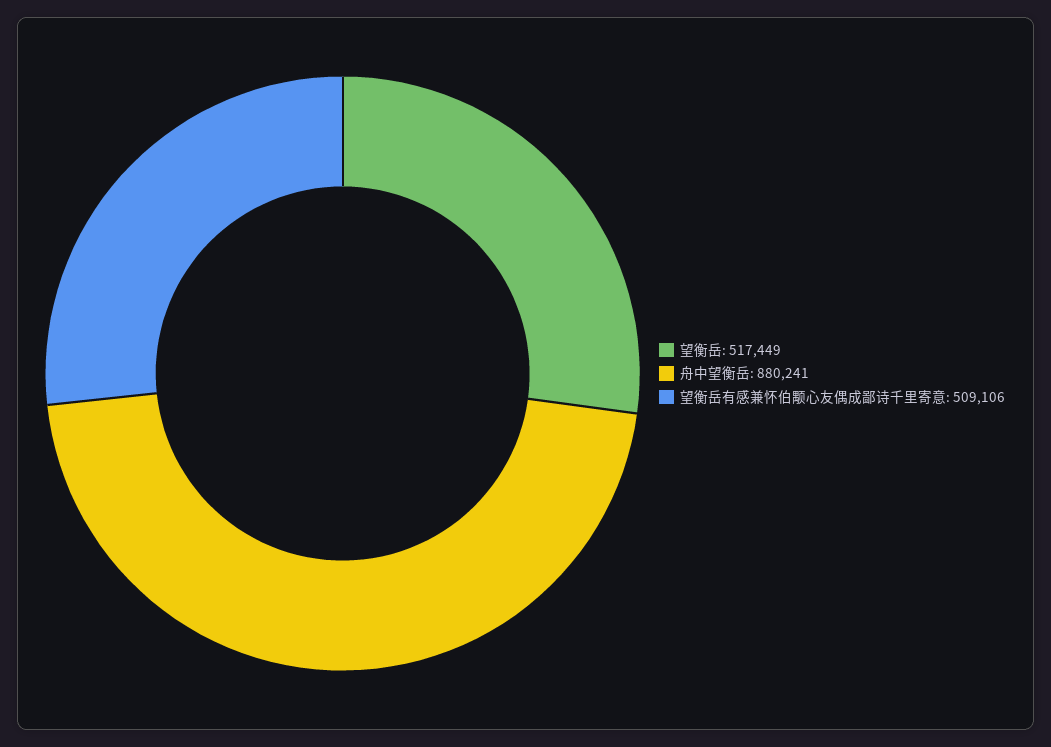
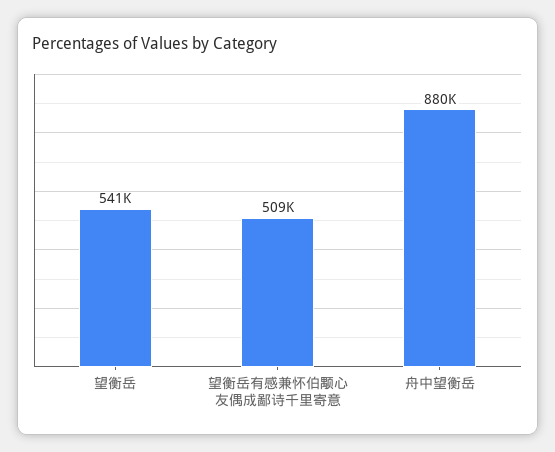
望衡岳: 517449 -> 541000

